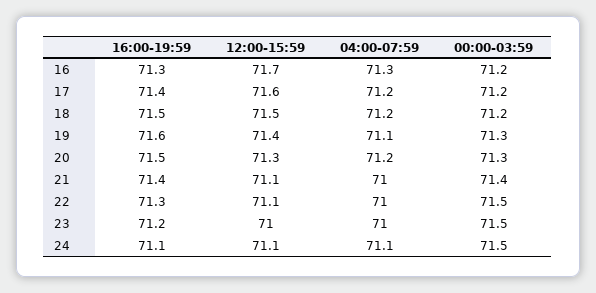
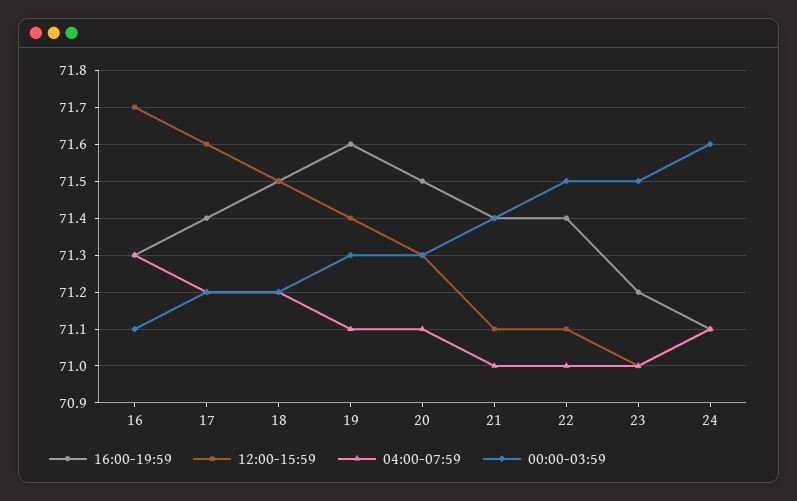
00:00-03:59, 16: 71.2 -> 71.1
04:00-07:59, 20: 71.2 -> 71.1
16:00-19:59, 22: 71.3 -> 71.4
00:00-03:59, 24: 71.5 -> 71.6

